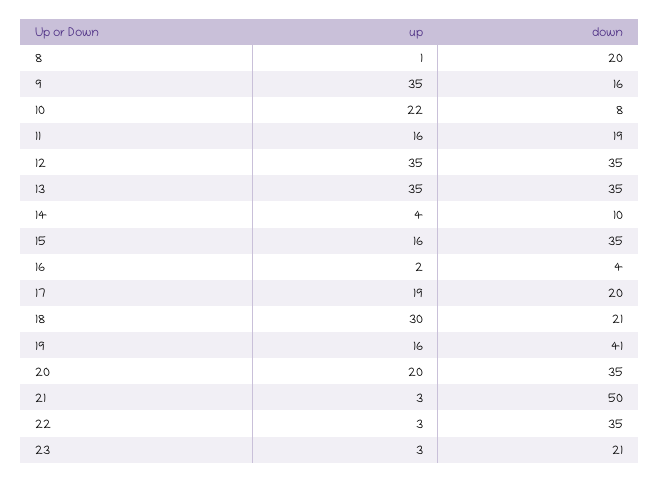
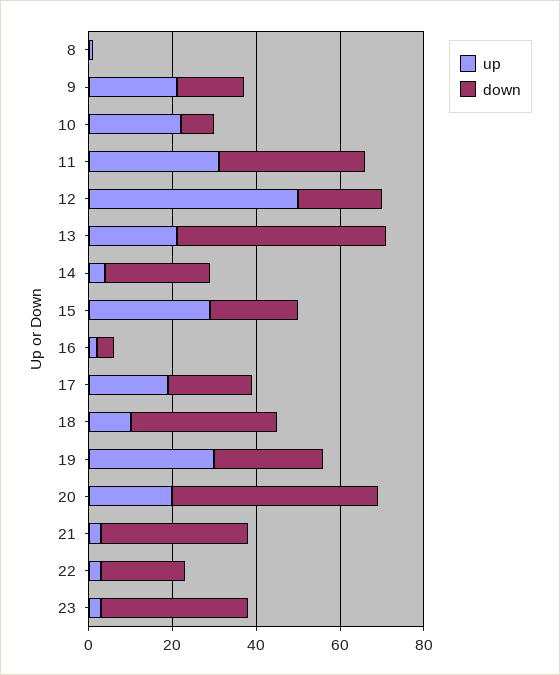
down, 8: 20 -> 0
up, 9: 35 -> 20
up, 11: 16 -> 30
down, 11: 19 -> 35
up, 12: 35 -> 50
down, 12: 35 -> 20
up, 13: 35 -> 20
down, 13: 35 -> 50
down, 14: 10 -> 25
up, 15: 16 -> 30
down, 15: 35 -> 20
up, 18: 30 -> 10
down, 18: 21 -> 35
up, 19: 16 -> 30
down, 19: 41 -> 25
down, 20: 35 -> 50
down, 21: 50 -> 35
down, 22: 35 -> 20
down, 23: 21 -> 35

